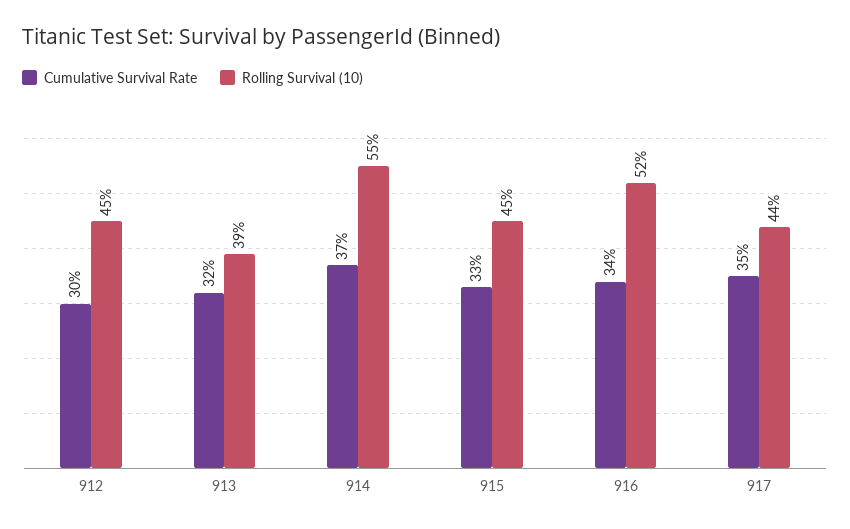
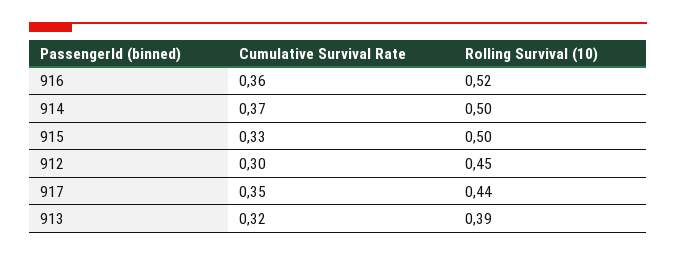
Rolling Survival (10), 914: 0.55 -> 0.5
Rolling Survival (10), 915: 0.45 -> 0.5
Cumulative Survival Rate, 916: 0.34 -> 0.36

